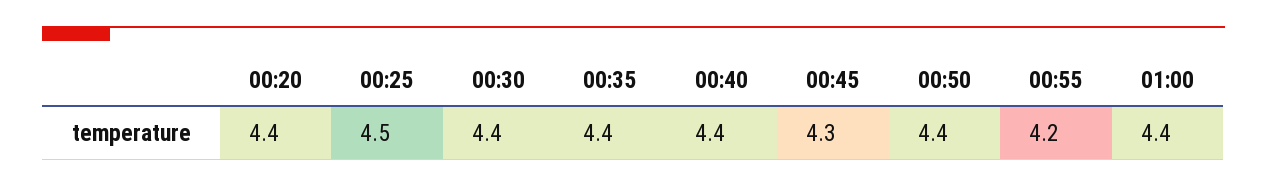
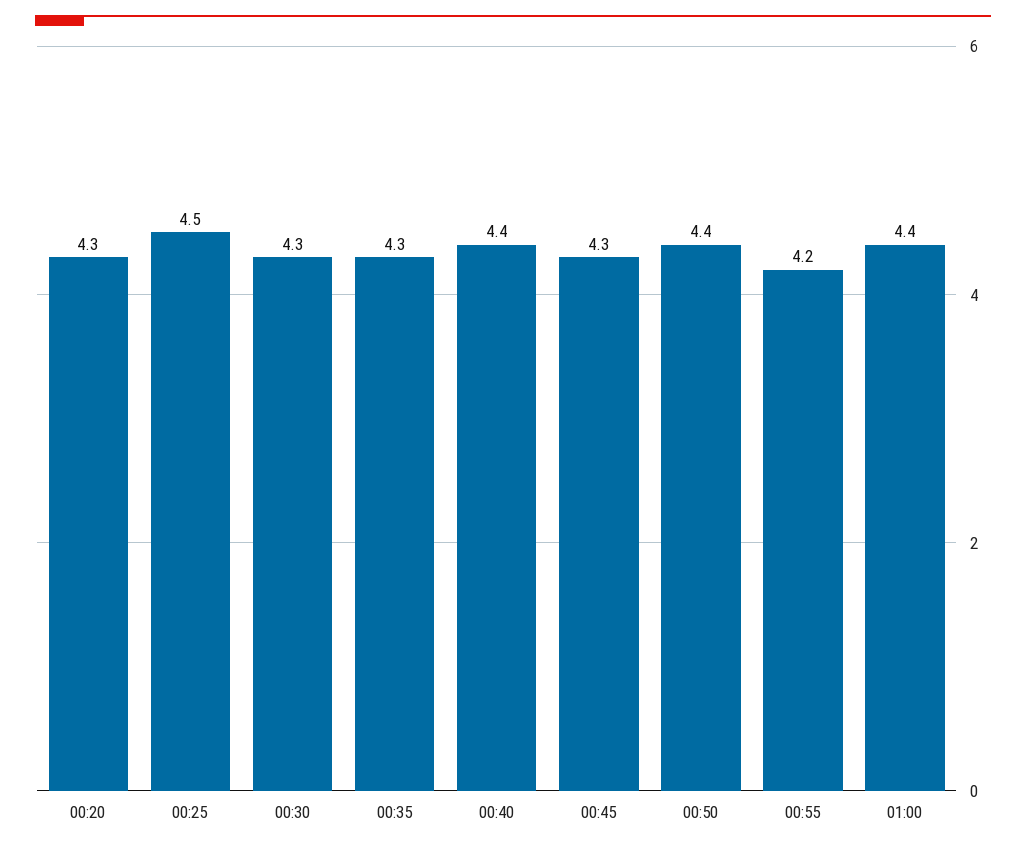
00:20: 4.4 -> 4.3
00:30: 4.4 -> 4.3
00:35: 4.4 -> 4.3

